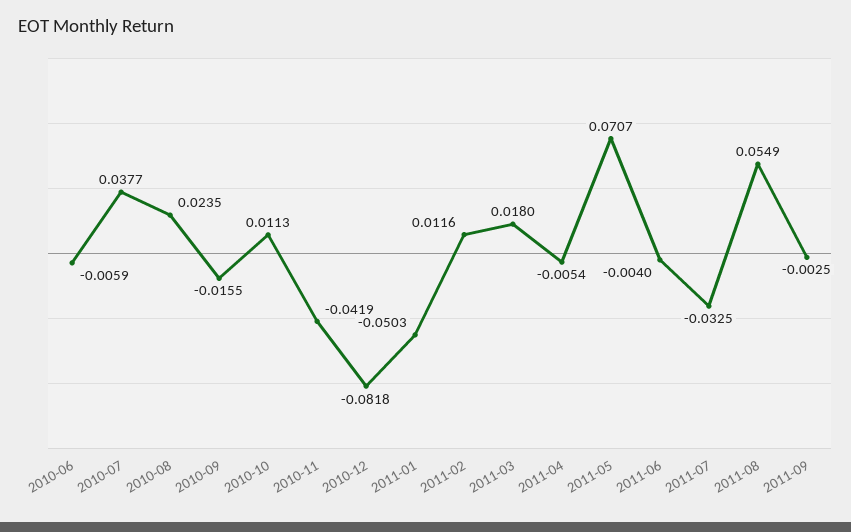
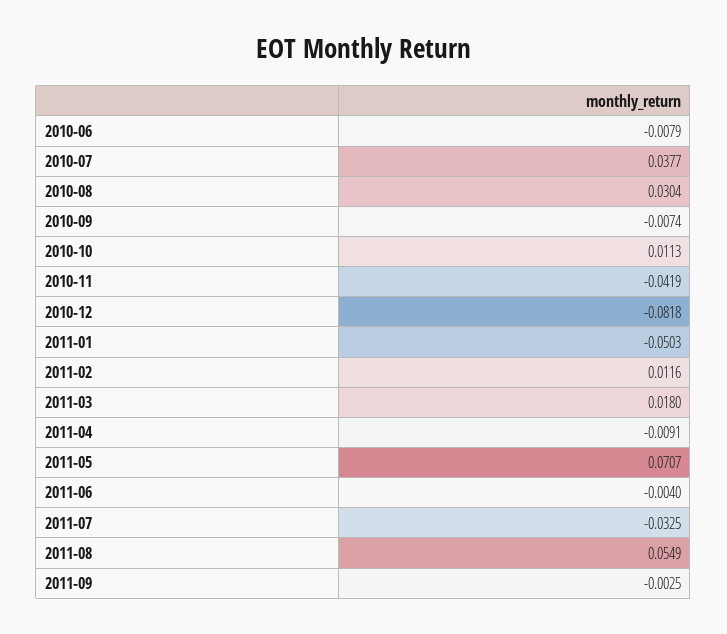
2010-06: -0.0059 -> -0.0079
2010-08: 0.0235 -> 0.0304
2010-09: -0.0155 -> -0.0074
2011-04: -0.0054 -> -0.0091

